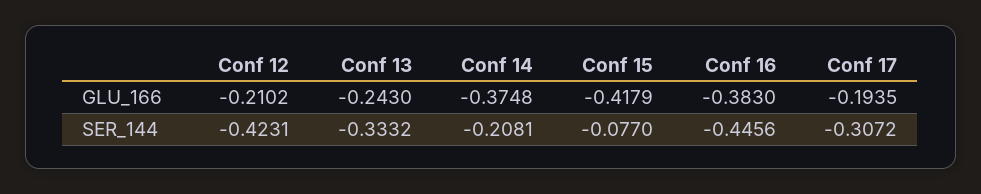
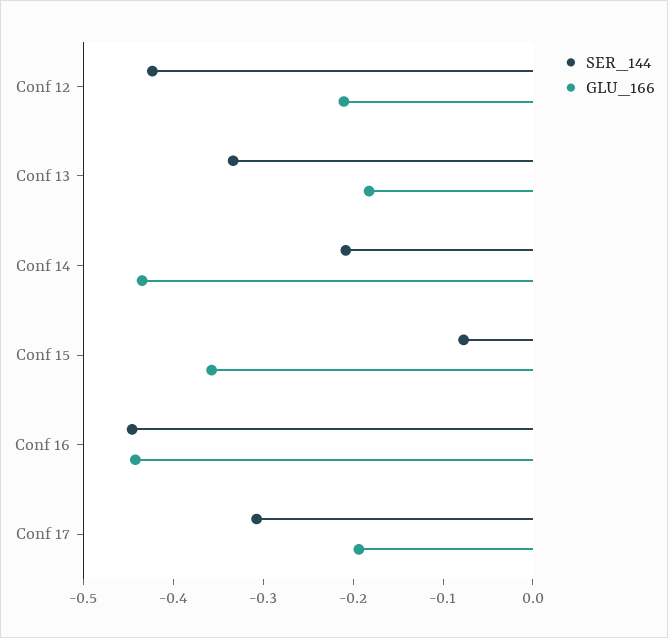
GLU_166, Conf 13: -0.243 -> -0.18
GLU_166, Conf 14: -0.3748 -> -0.44
GLU_166, Conf 15: -0.4179 -> -0.36
GLU_166, Conf 16: -0.383 -> -0.44

